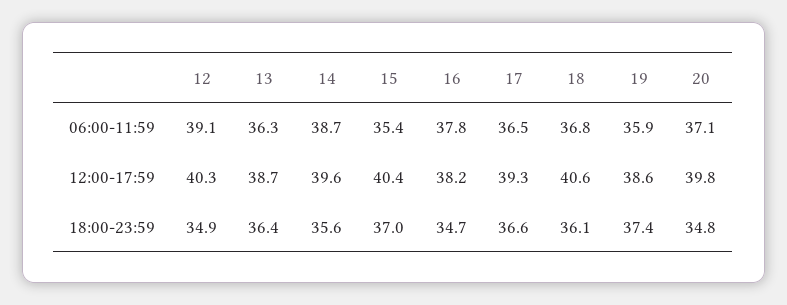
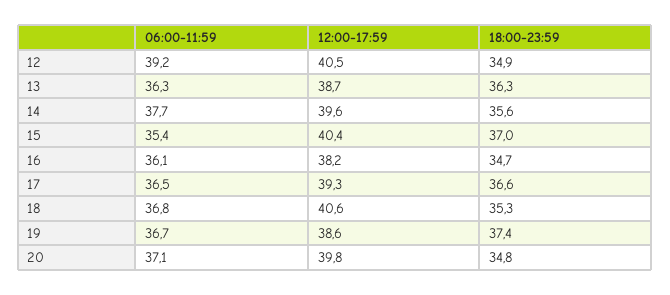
12, 06:00-11:59: 39.1 -> 39.2
14, 06:00-11:59: 38.7 -> 37.7
16, 06:00-11:59: 37.8 -> 36.1
19, 06:00-11:59: 35.9 -> 36.7
12, 12:00-17:59: 40.3 -> 40.5
13, 18:00-23:59: 36.4 -> 36.3
18, 18:00-23:59: 36.1 -> 35.3

